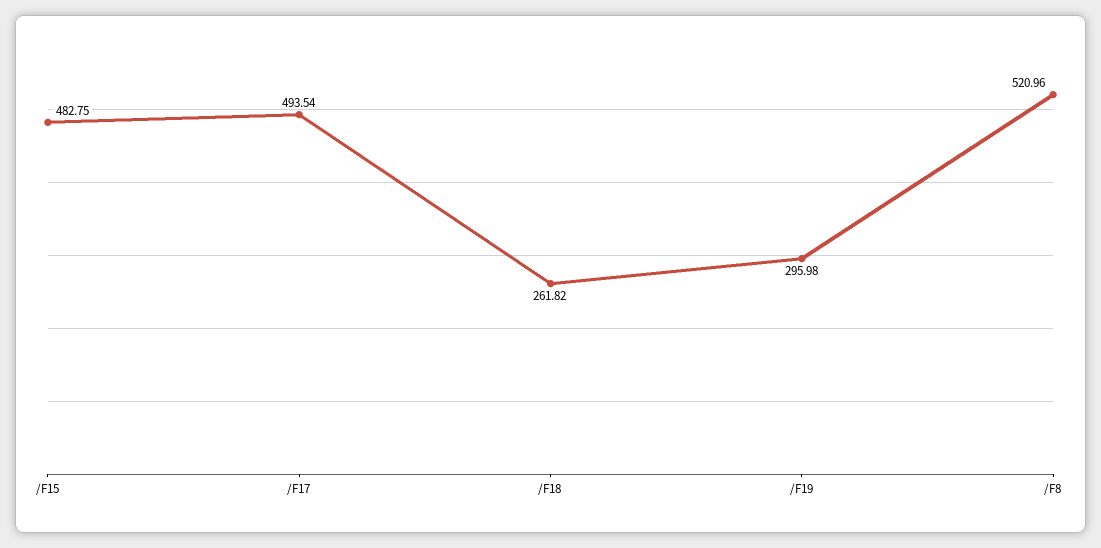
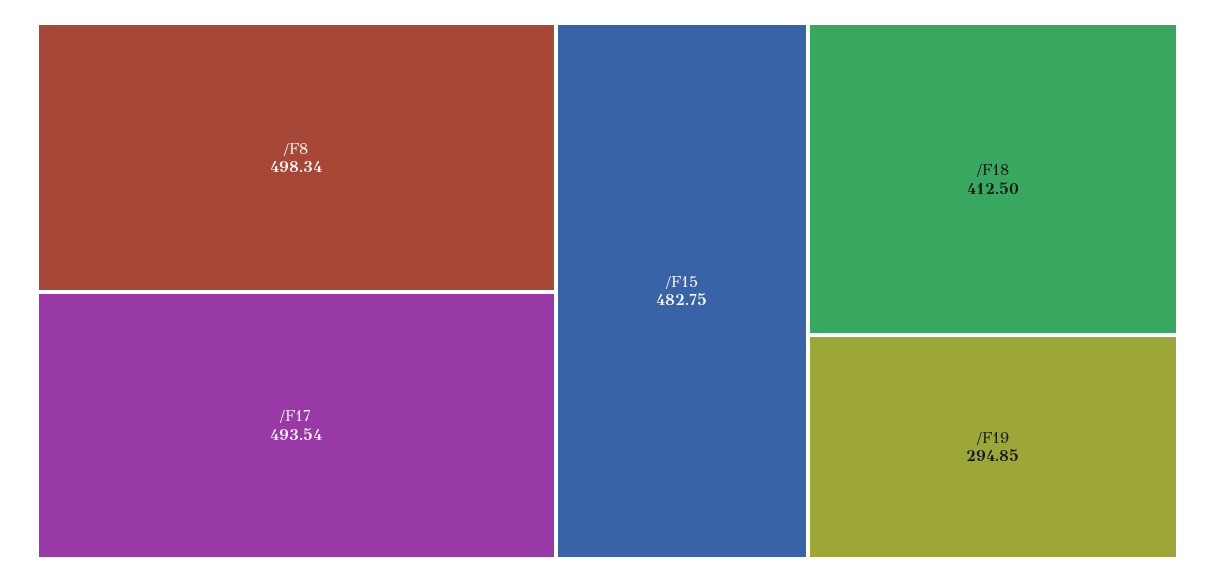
/F18: 261.82 -> 412.5
/F19: 295.98 -> 294.85
/F8: 520.96 -> 498.34

